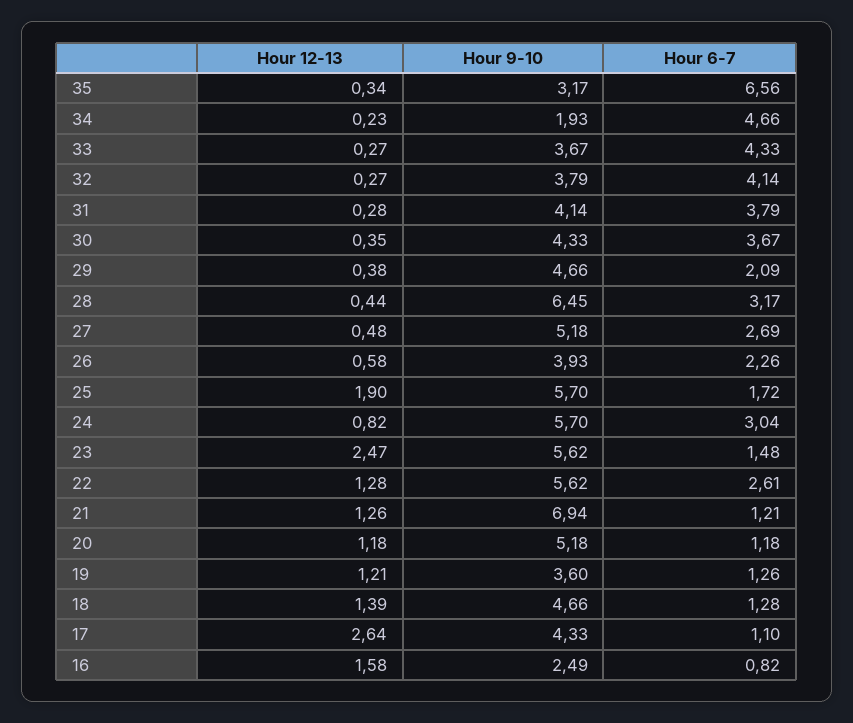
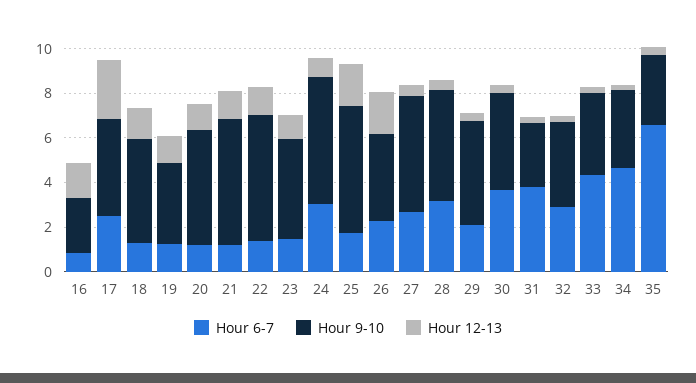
Hour 9-10, 34: 1.93 -> 3.5
Hour 6-7, 32: 4.14 -> 3
Hour 9-10, 31: 4.14 -> 3
Hour 9-10, 28: 6.45 -> 5
Hour 12-13, 26: 0.58 -> 2
Hour 12-13, 23: 2.47 -> 1
Hour 9-10, 23: 5.62 -> 4.5
Hour 6-7, 22: 2.61 -> 1.5
Hour 9-10, 21: 6.94 -> 5.5
Hour 6-7, 17: 1.1 -> 2.5

